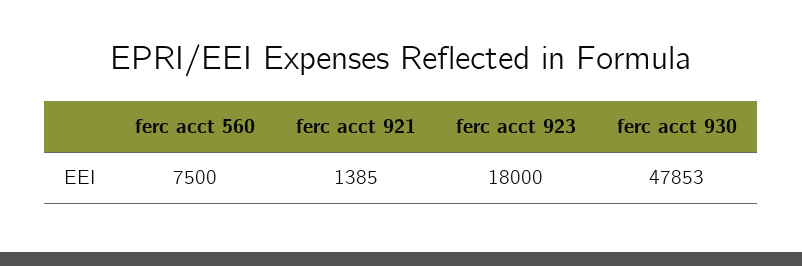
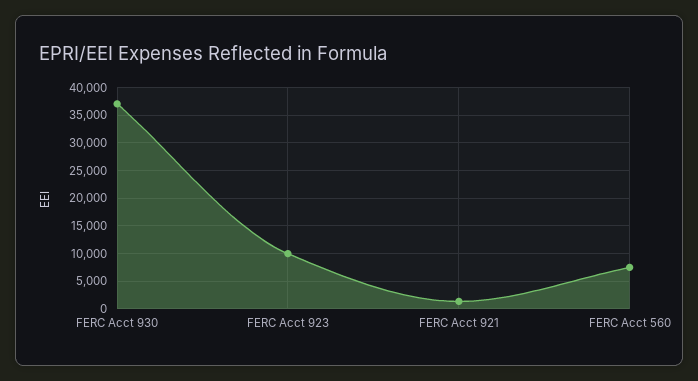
ferc acct 923: 18000 -> 10000
ferc acct 930: 47853 -> 37500

